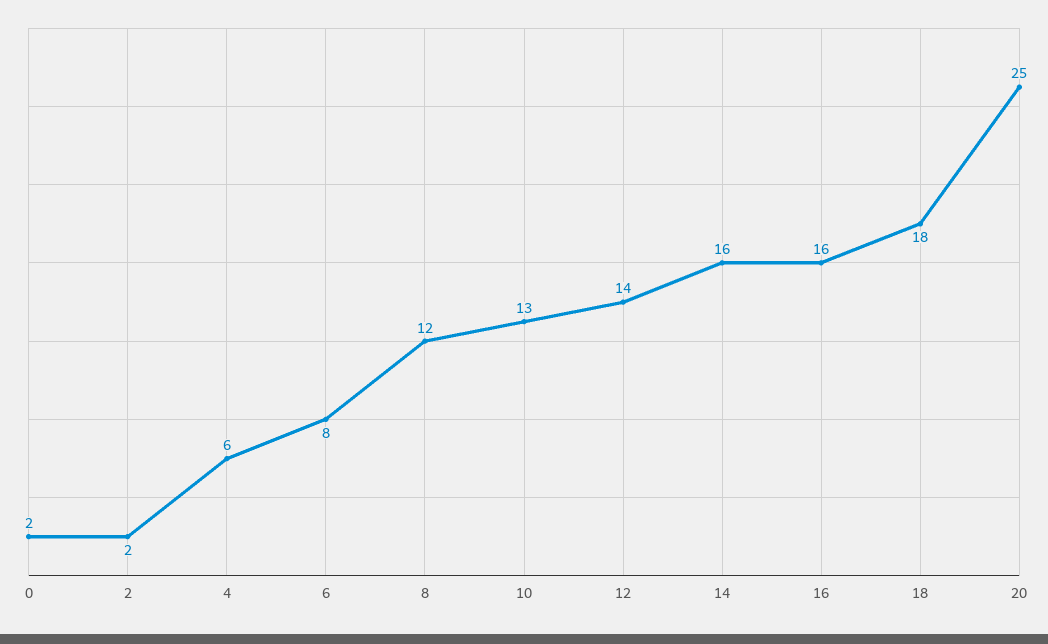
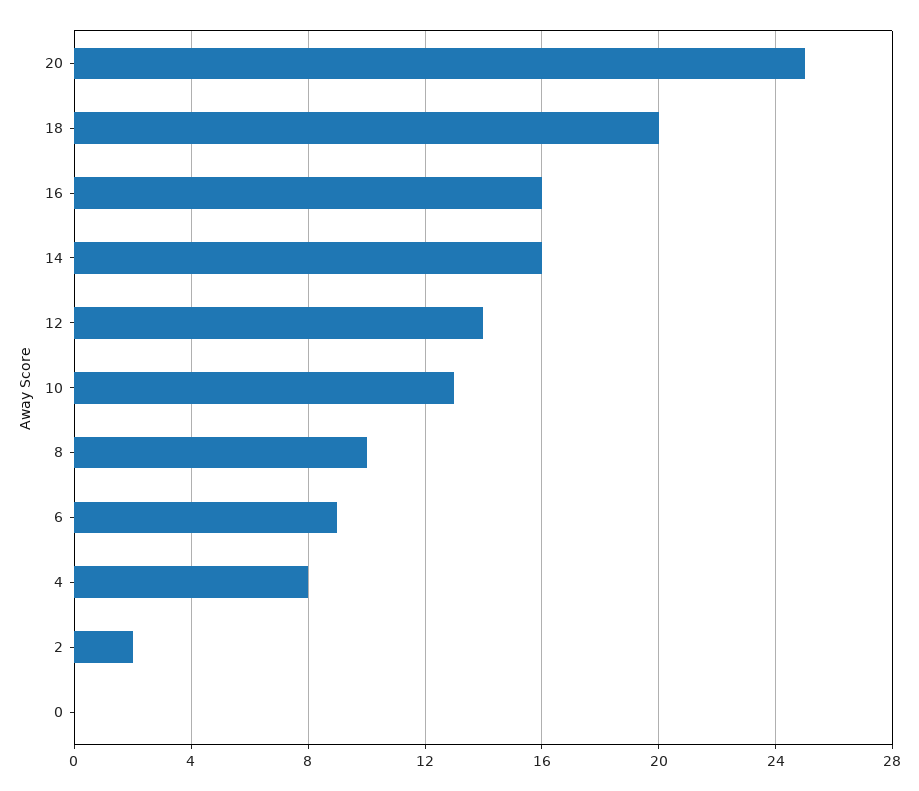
0: 2 -> 0
4: 6 -> 8
6: 8 -> 9
8: 12 -> 10
18: 18 -> 20

